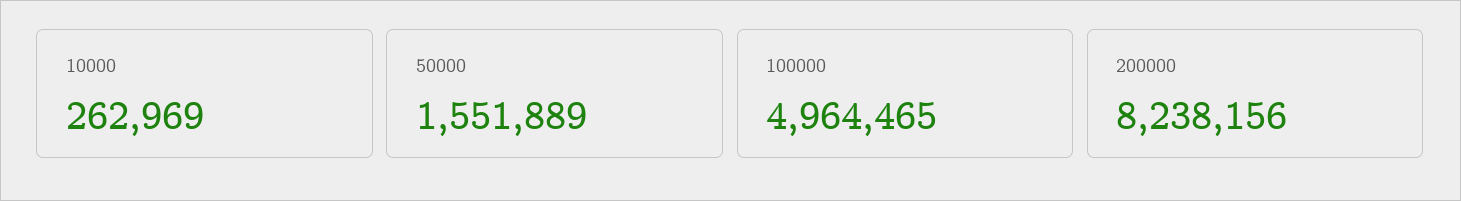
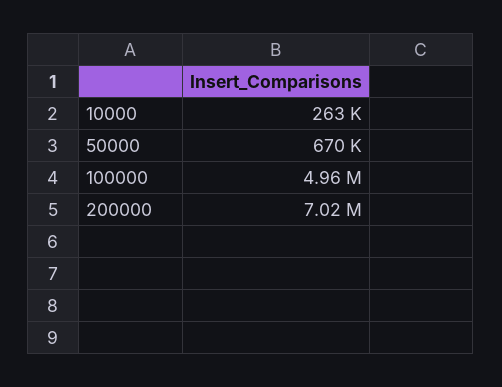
50000: 1551889 -> 670000
200000: 8238156 -> 7020000

